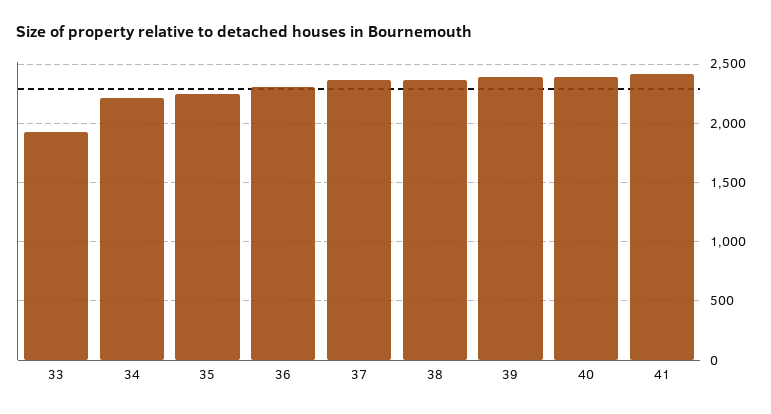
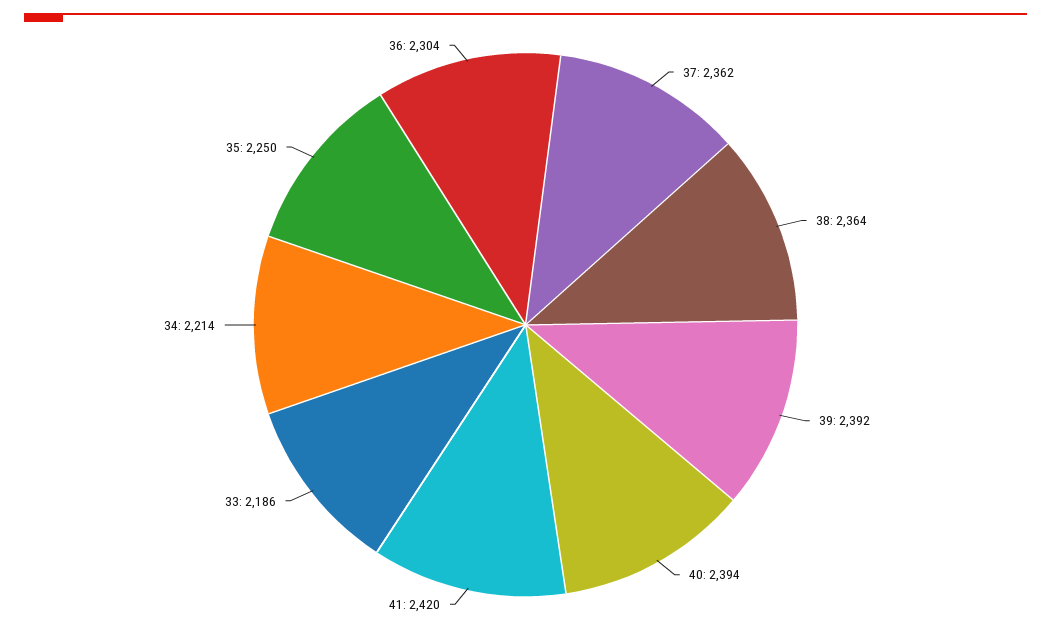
33: 1900 -> 2186

